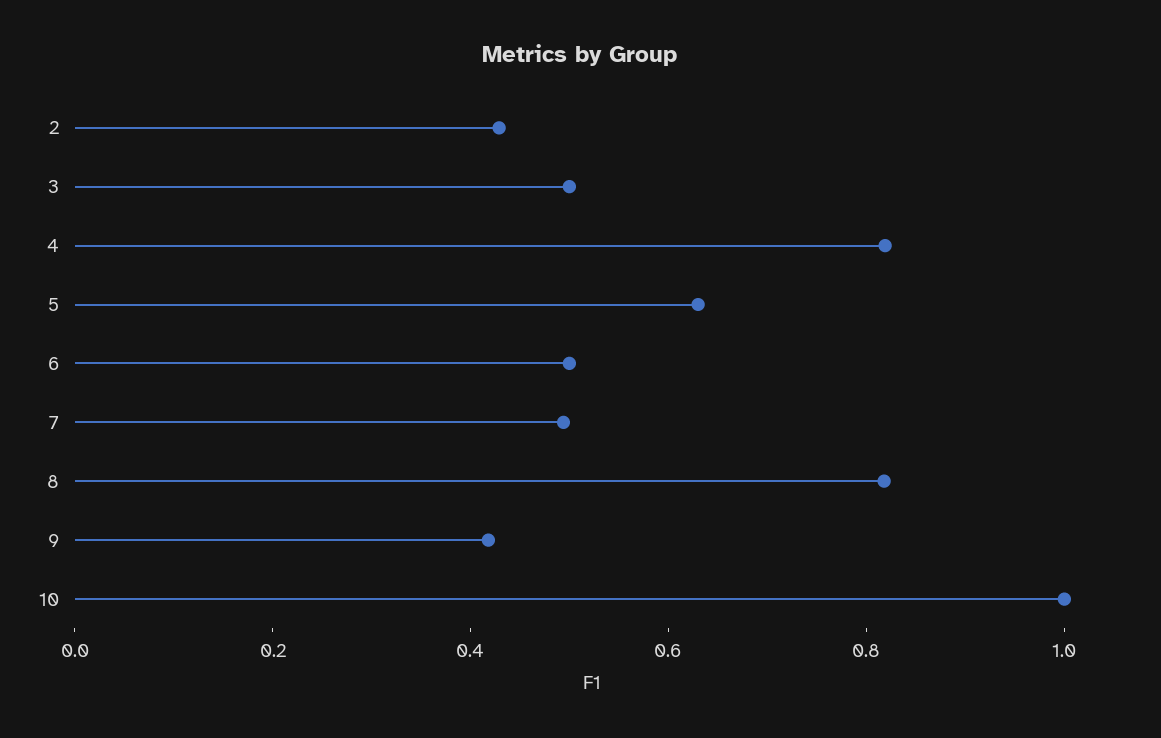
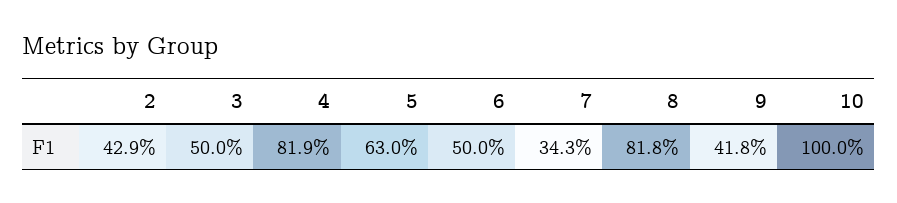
7: 0.5 -> 0.343

